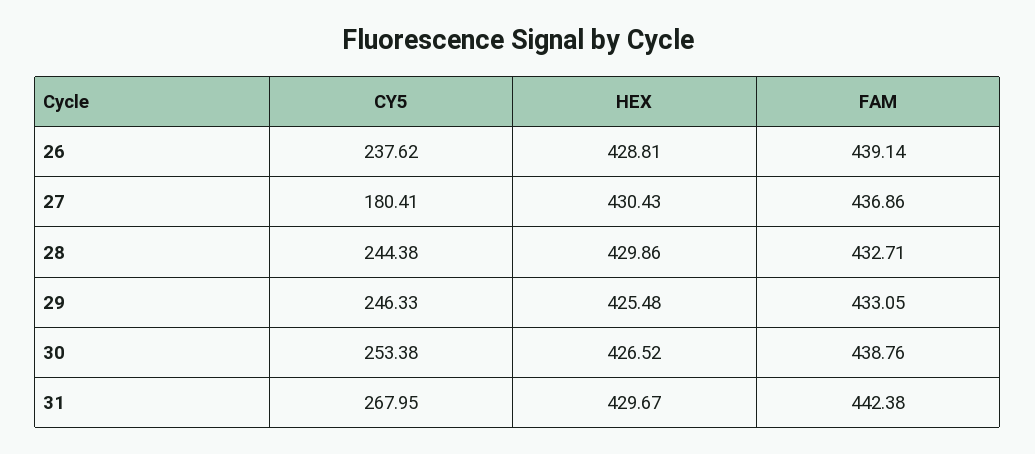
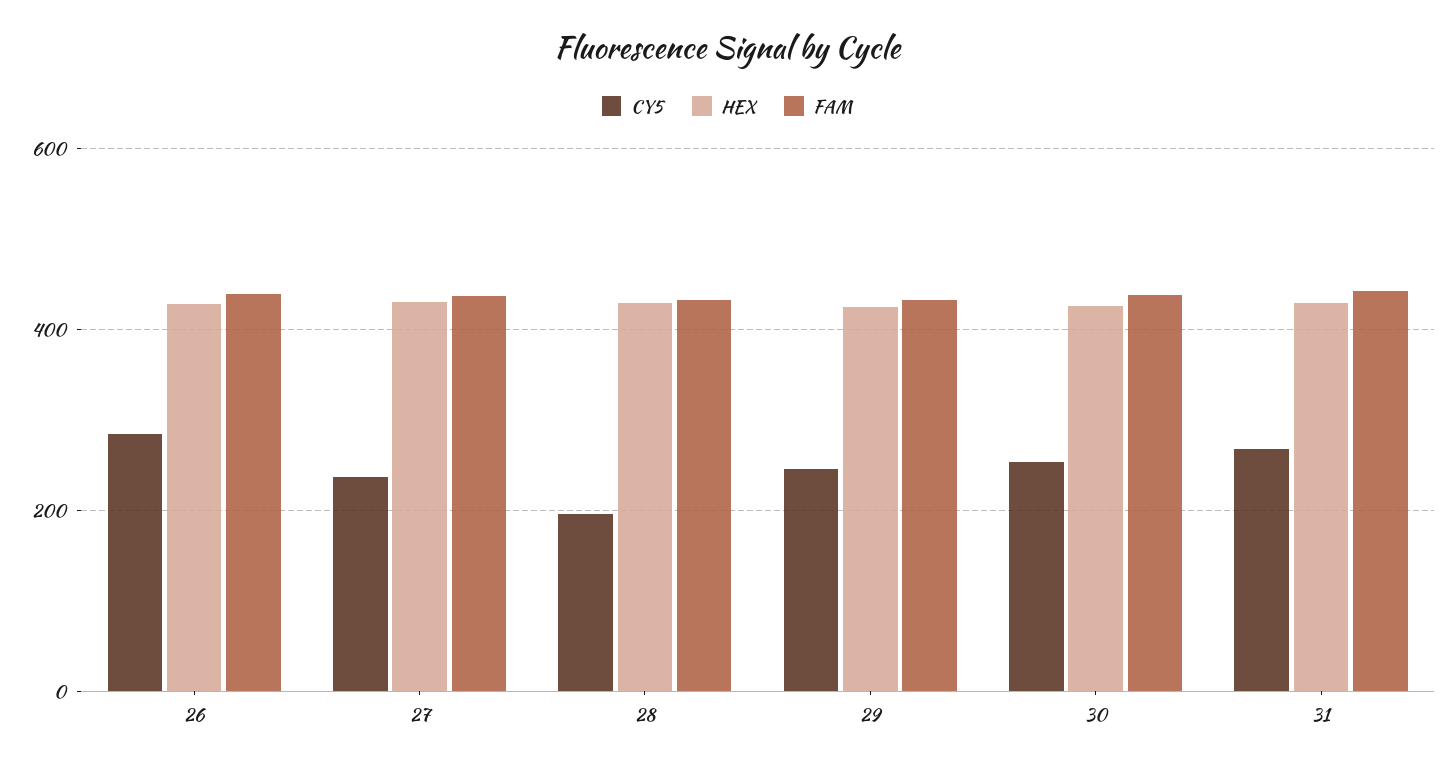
CY5, 26: 237.62 -> 280
CY5, 27: 180.41 -> 240
CY5, 28: 244.38 -> 200

